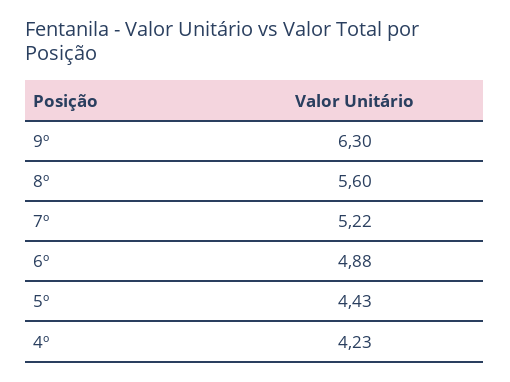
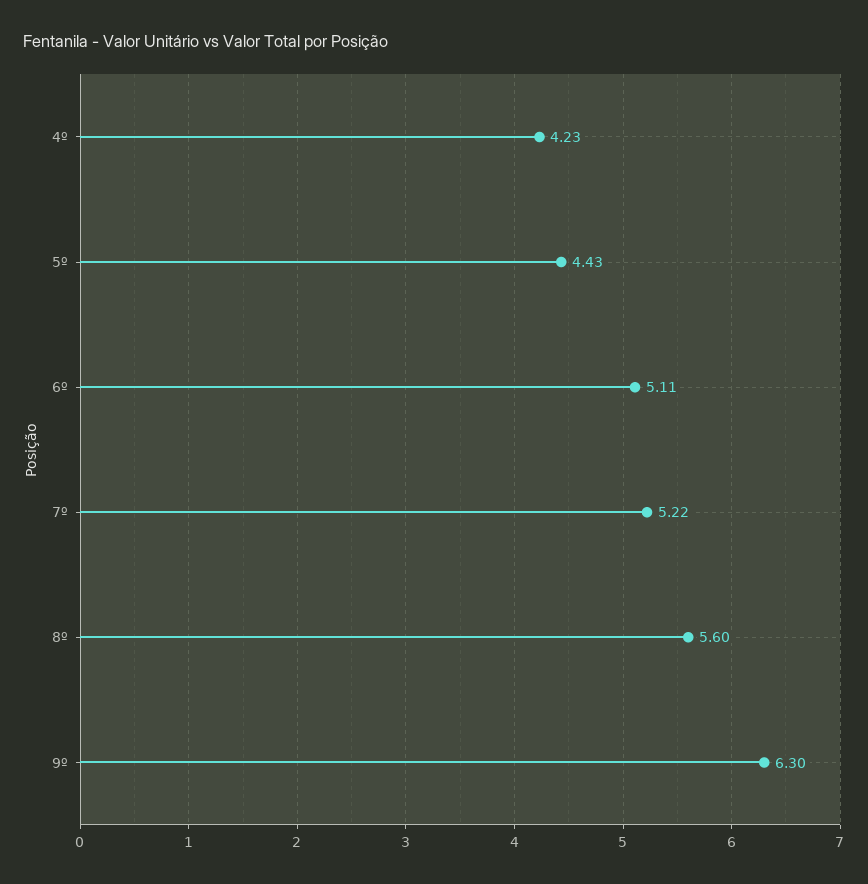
6º: 4.88 -> 5.11

